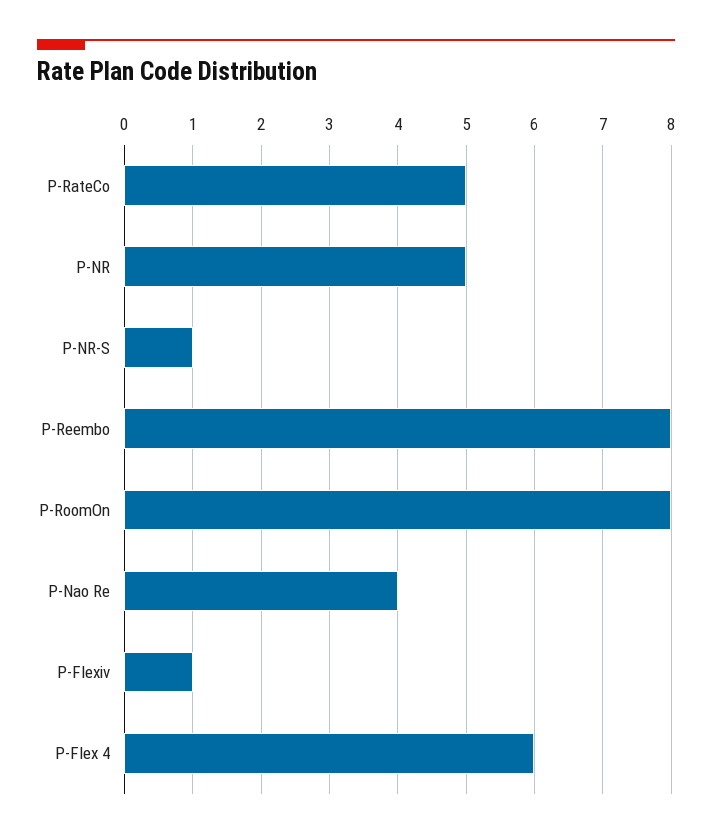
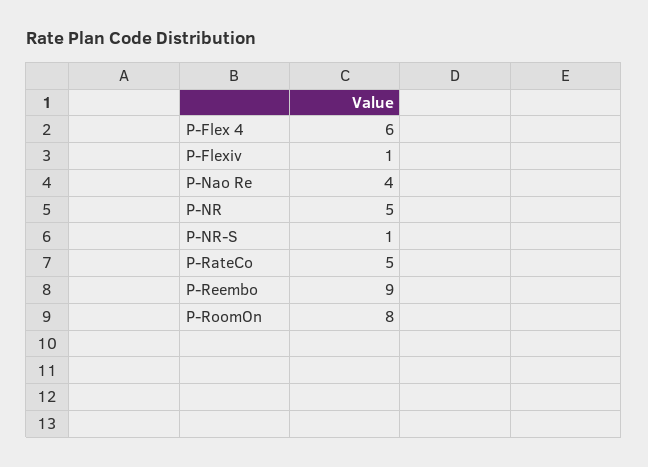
P-Reembo: 8 -> 9

